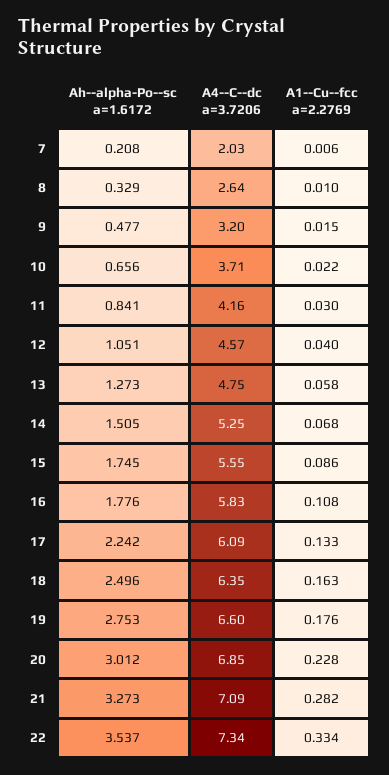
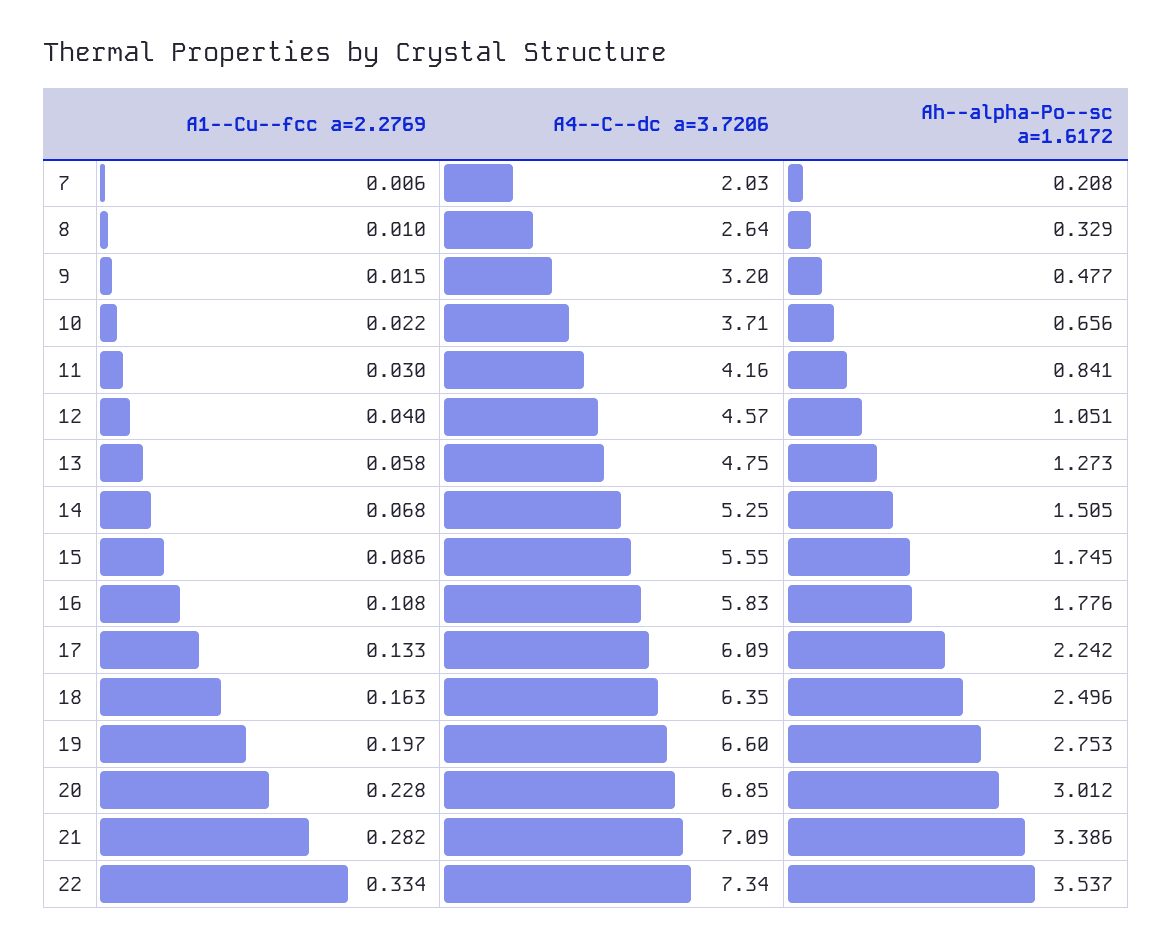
A1--Cu--fcc a=2.2769, 19: 0.176 -> 0.197
Ah--alpha-Po--sc a=1.6172, 21: 3.273 -> 3.386

